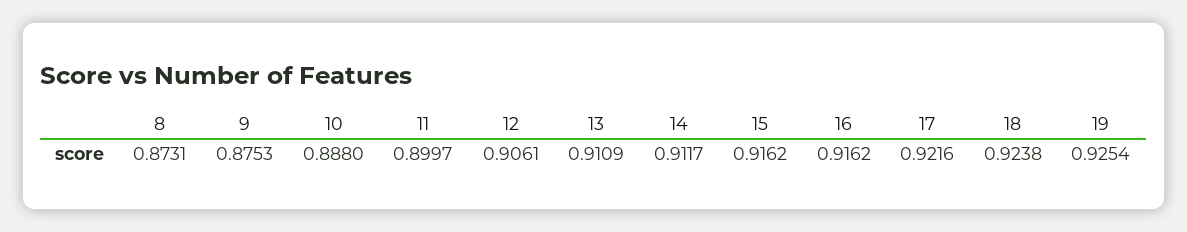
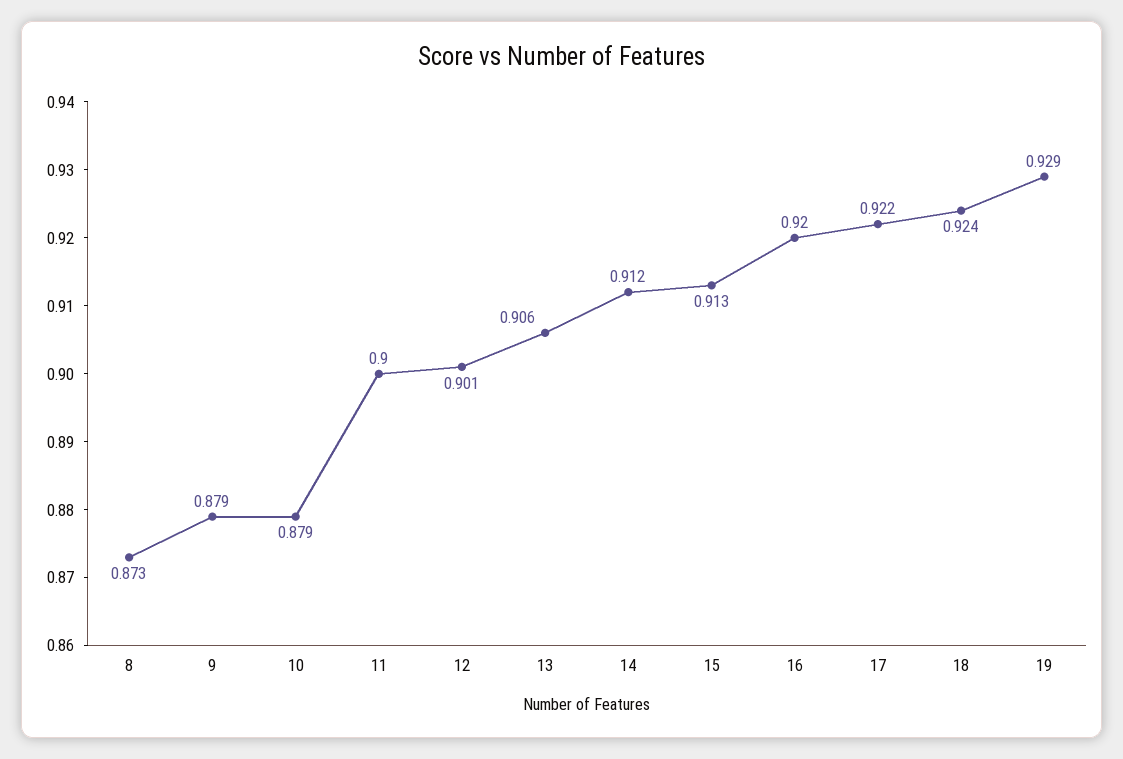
9: 0.8753 -> 0.879
10: 0.888 -> 0.879
12: 0.9061 -> 0.901
13: 0.9109 -> 0.906
15: 0.9162 -> 0.913
16: 0.9162 -> 0.92
19: 0.9254 -> 0.929

